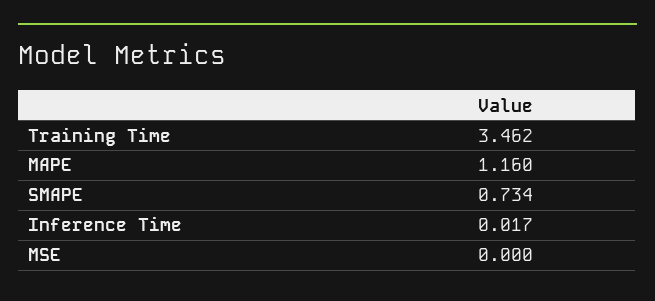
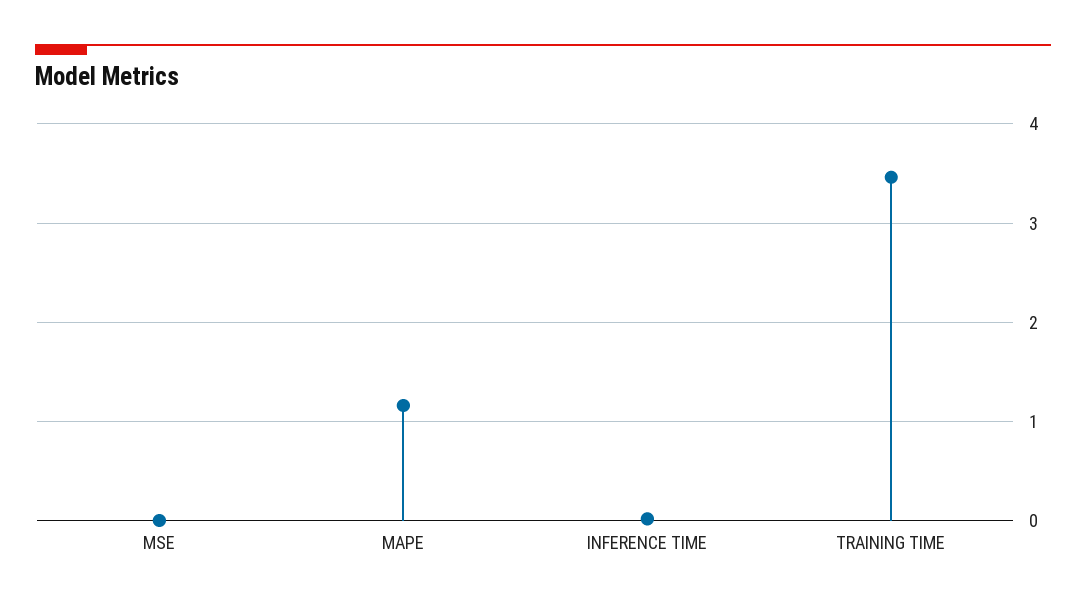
SMAPE: 0.734 -> none

